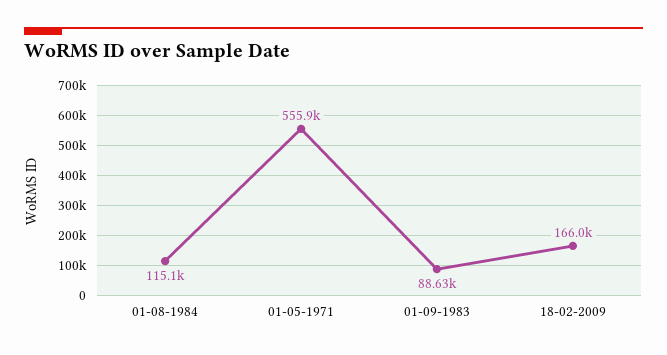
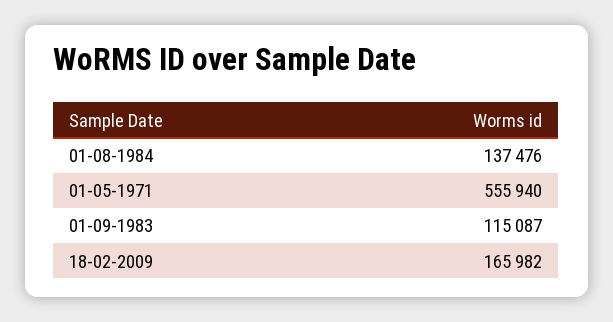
01-08-1984: 115100 -> 137476
01-09-1983: 88630 -> 115087

